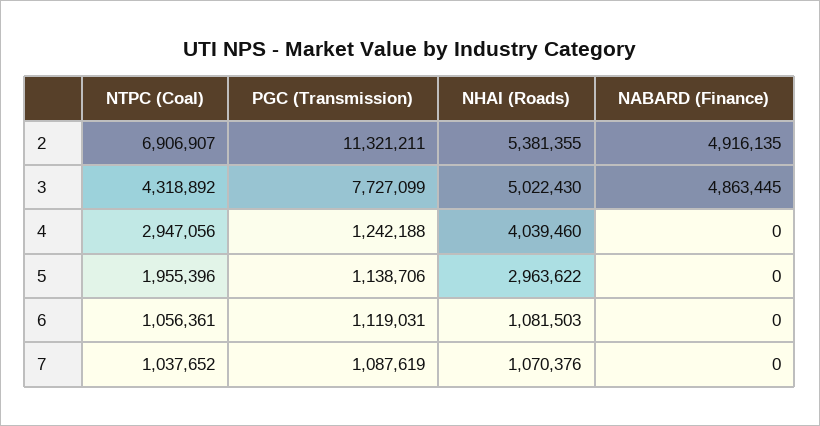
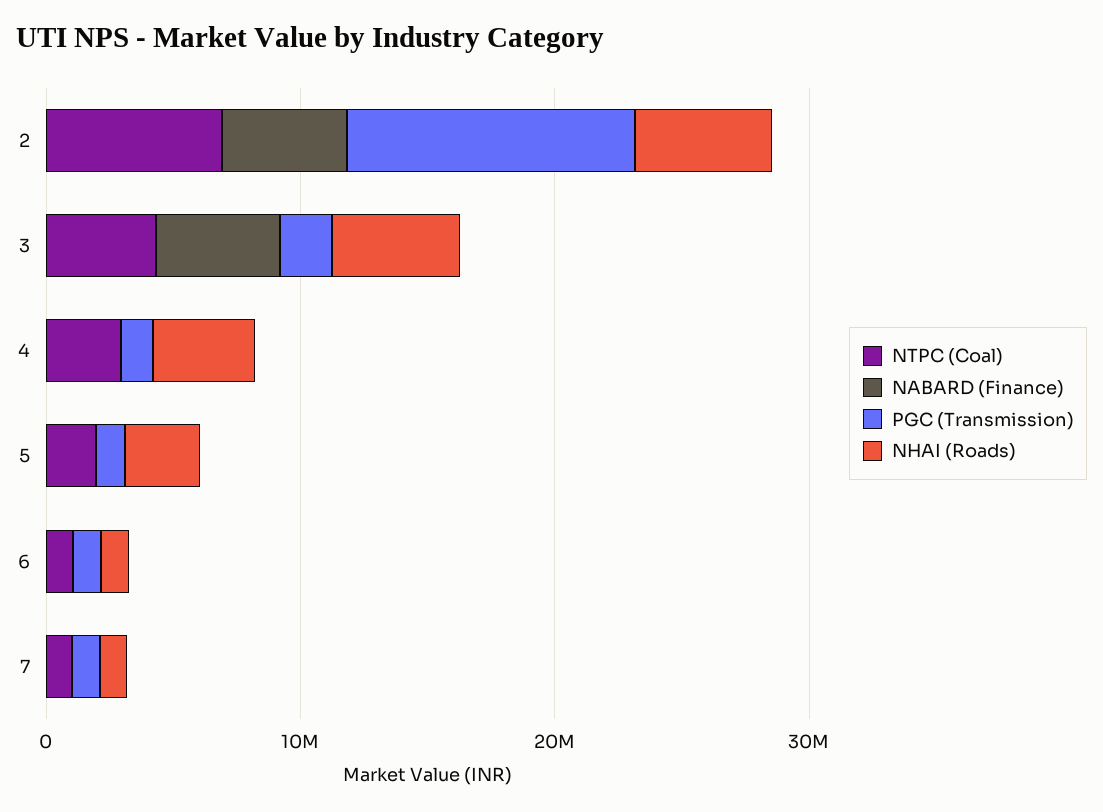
PGC (Transmission), 3: 7727099 -> 2000000

